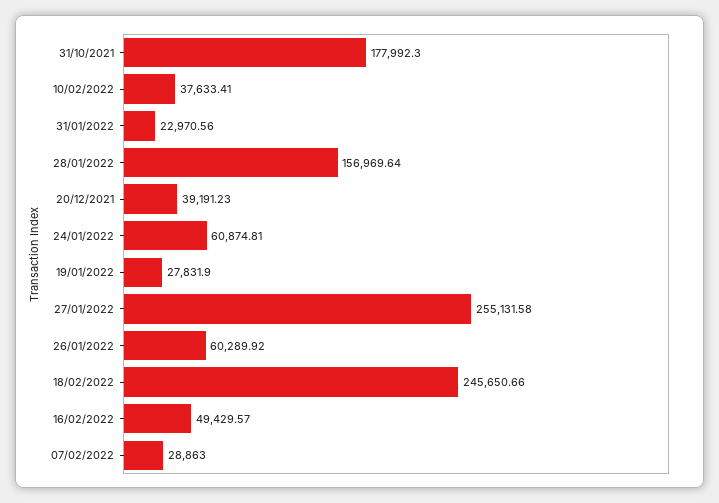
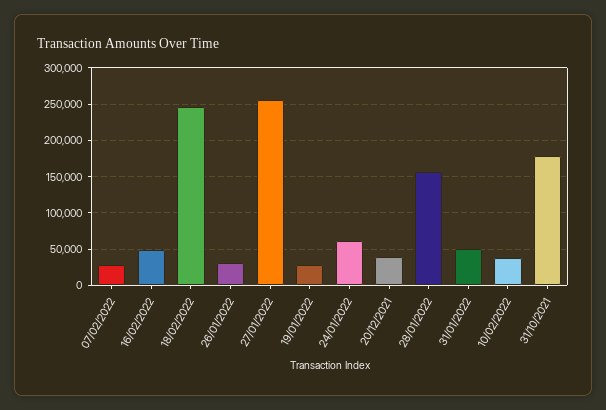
31/01/2022: 22970.56 -> 50000
26/01/2022: 60289.92 -> 30000

